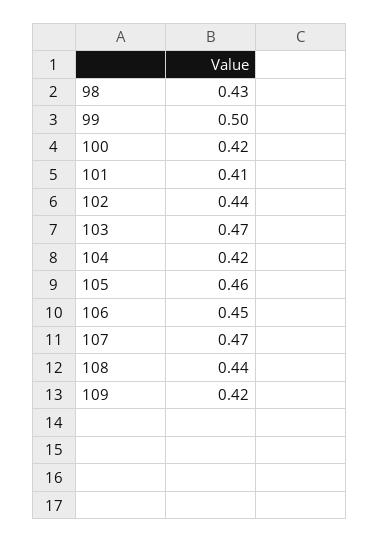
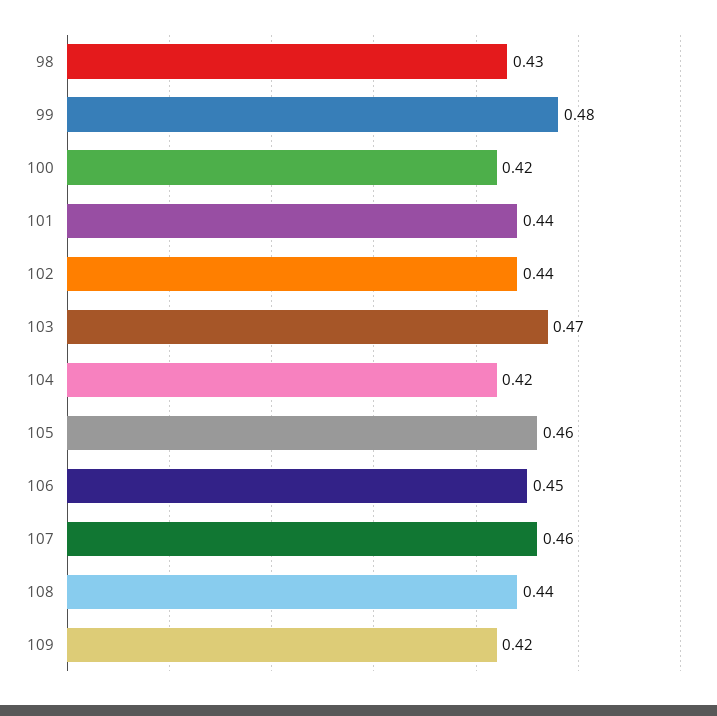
99: 0.5 -> 0.48
101: 0.41 -> 0.44
107: 0.47 -> 0.46

